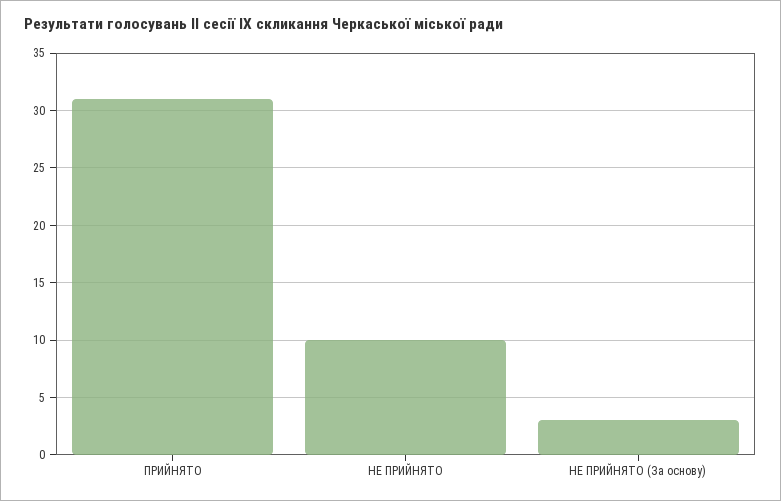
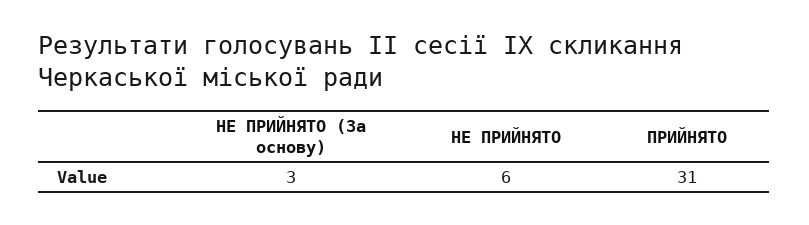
НЕ ПРИЙНЯТО: 10 -> 6

